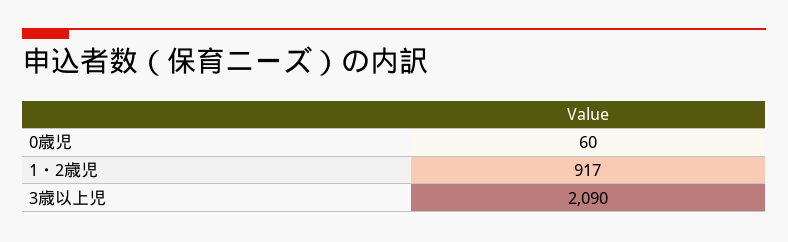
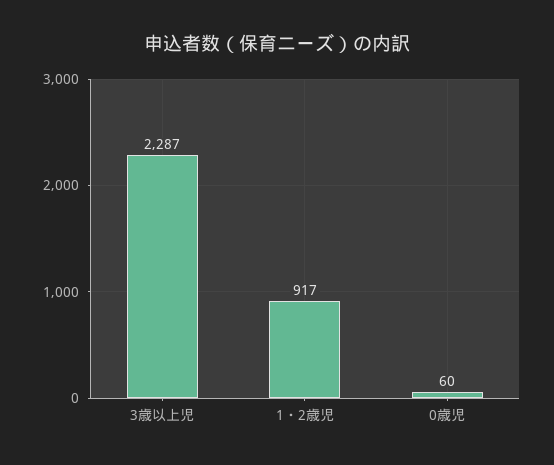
3歳以上児: 2090 -> 2287

